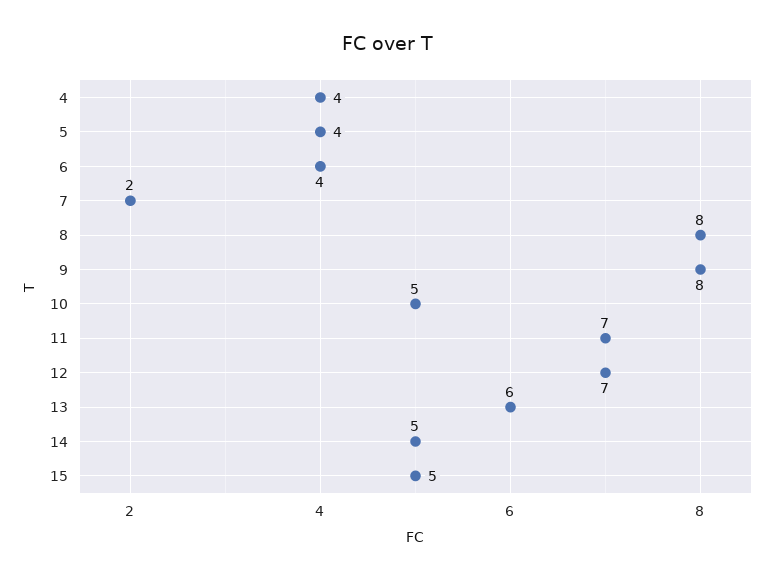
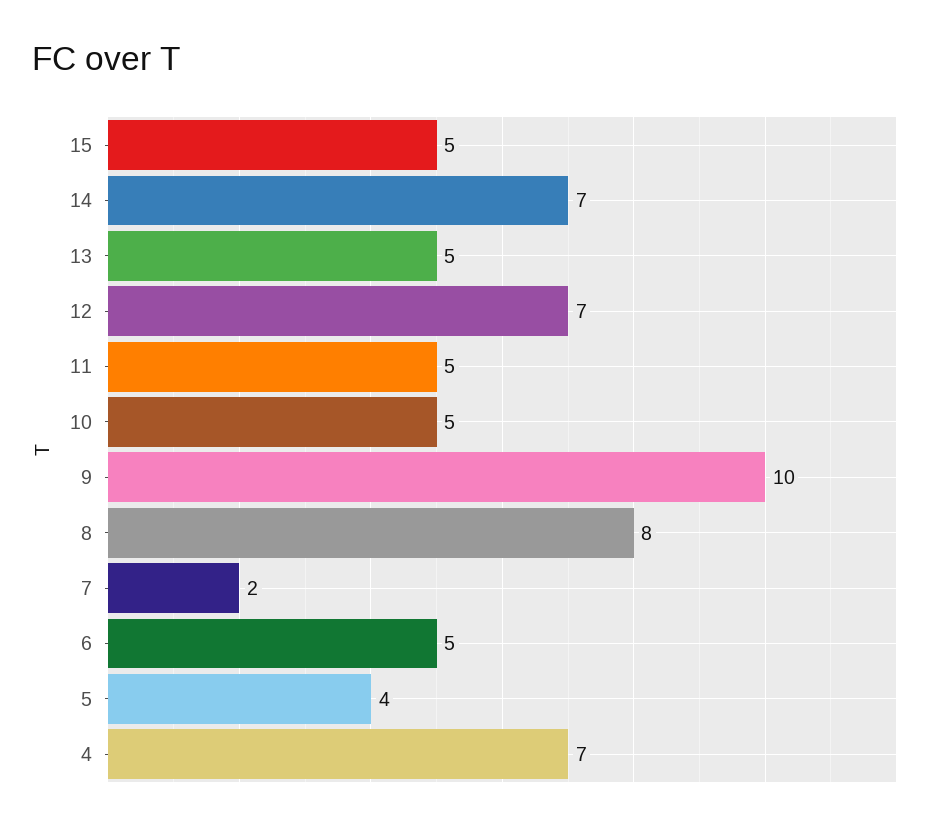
4: 4 -> 7
6: 4 -> 5
9: 8 -> 10
11: 7 -> 5
13: 6 -> 5
14: 5 -> 7

